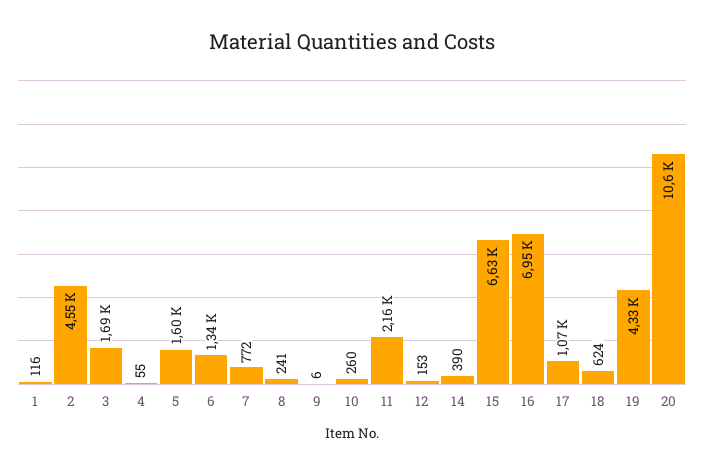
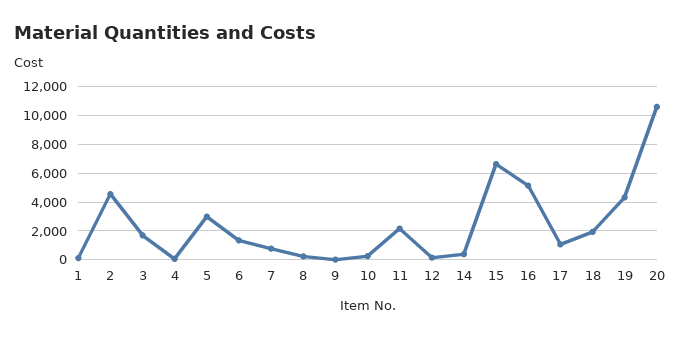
5: 1600 -> 3000
16: 6950 -> 5000
18: 624 -> 2000

